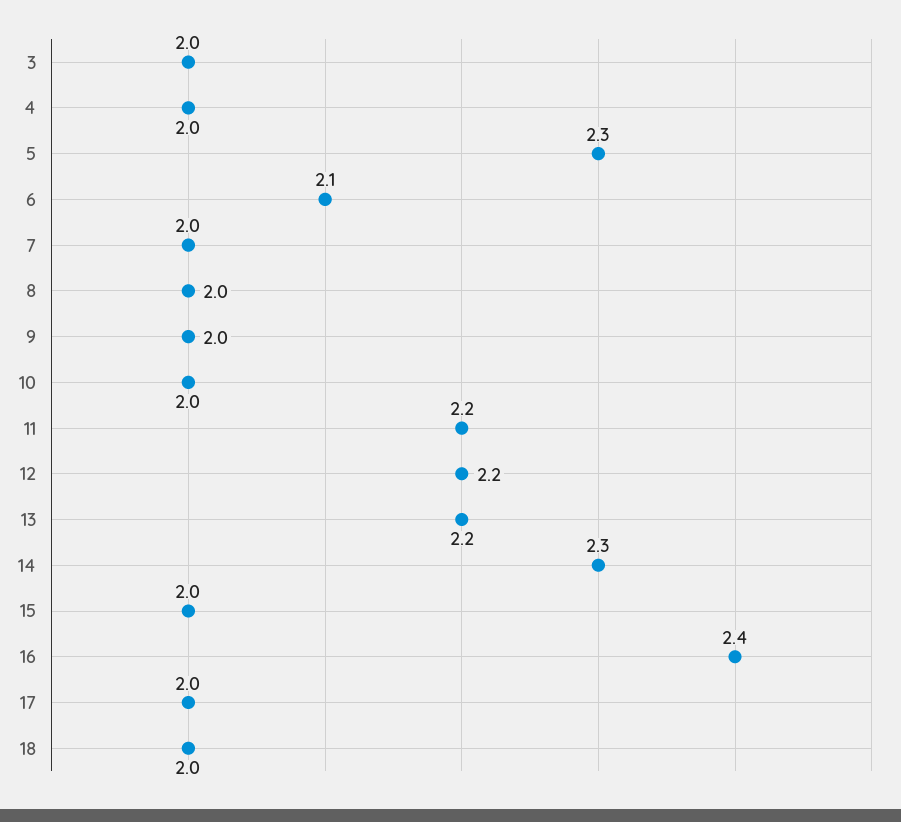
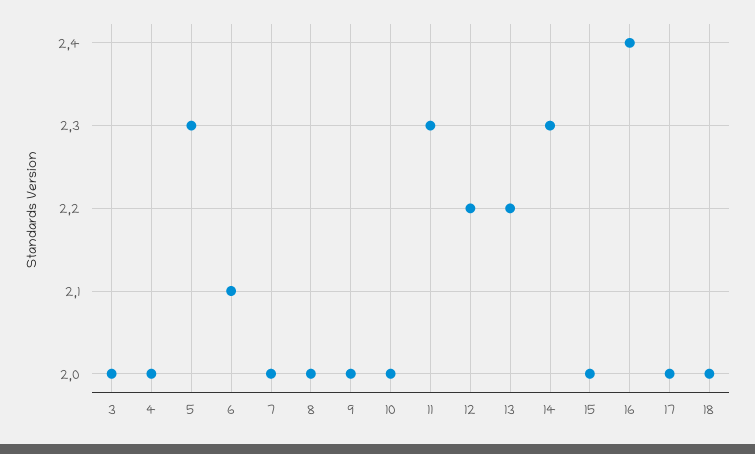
11: 2.2 -> 2.3

